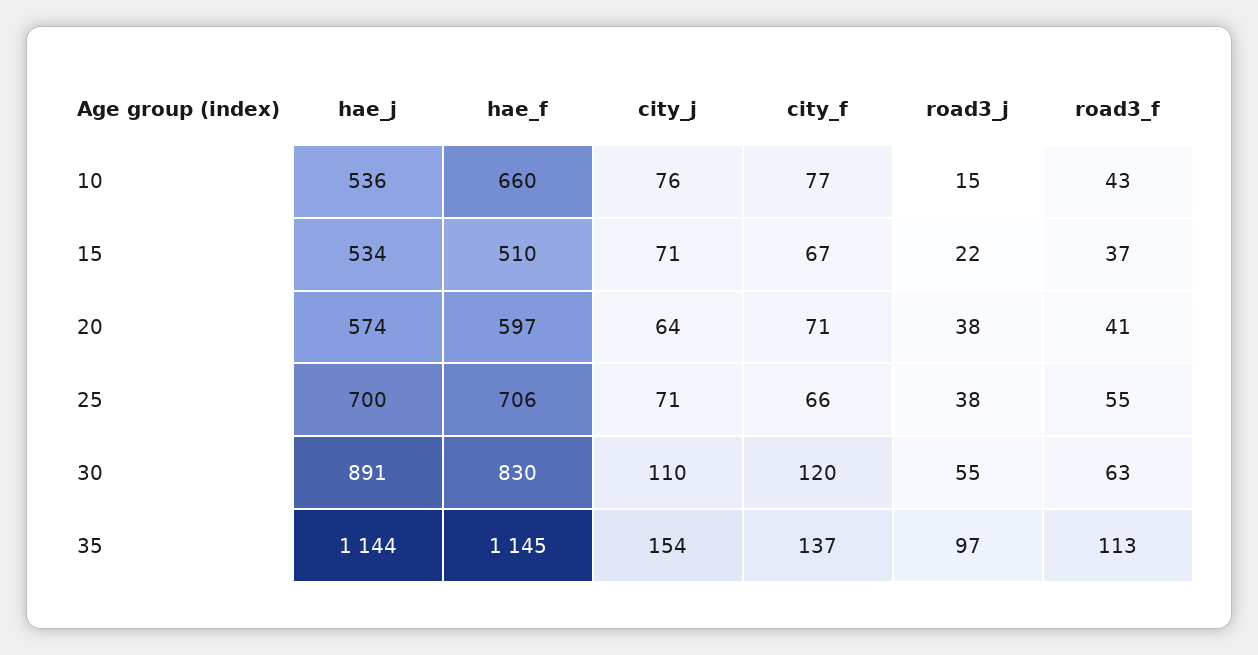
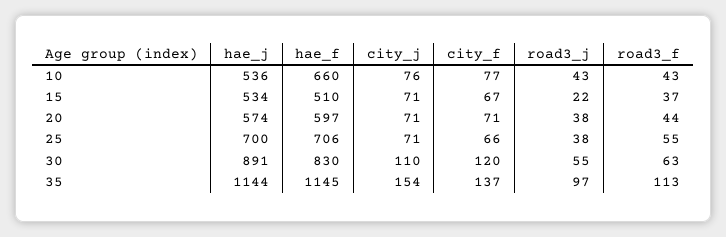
road3_j, 10: 15 -> 43
city_j, 20: 64 -> 71
road3_f, 20: 41 -> 44

